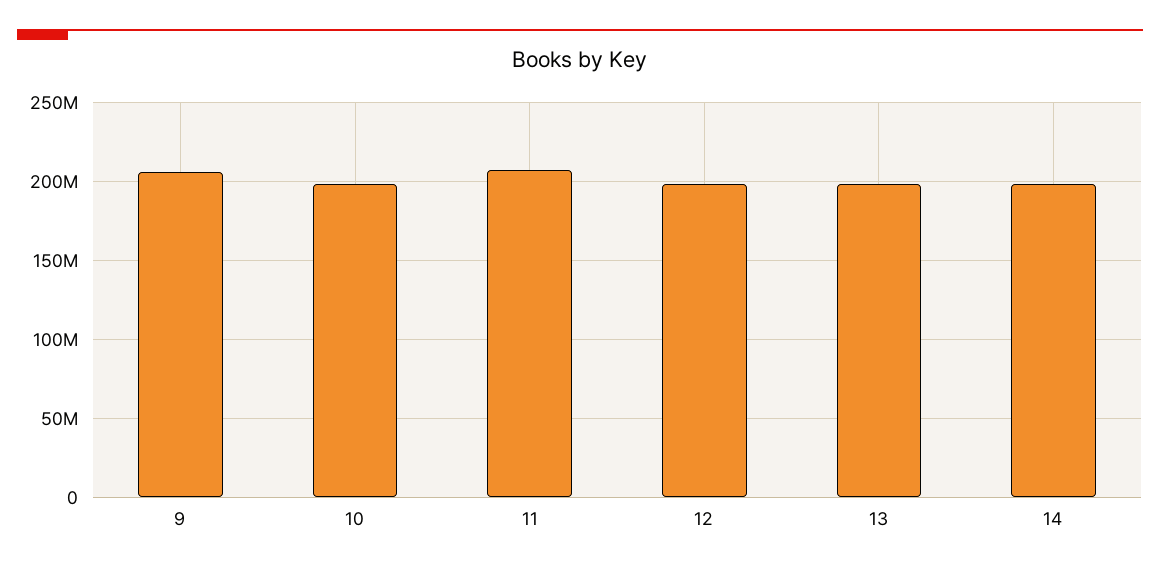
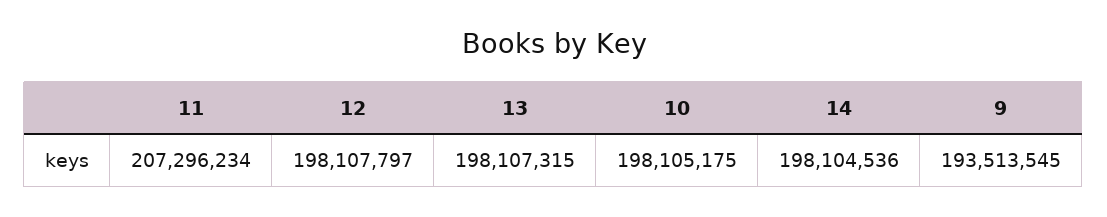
9: 205000000 -> 193513545

